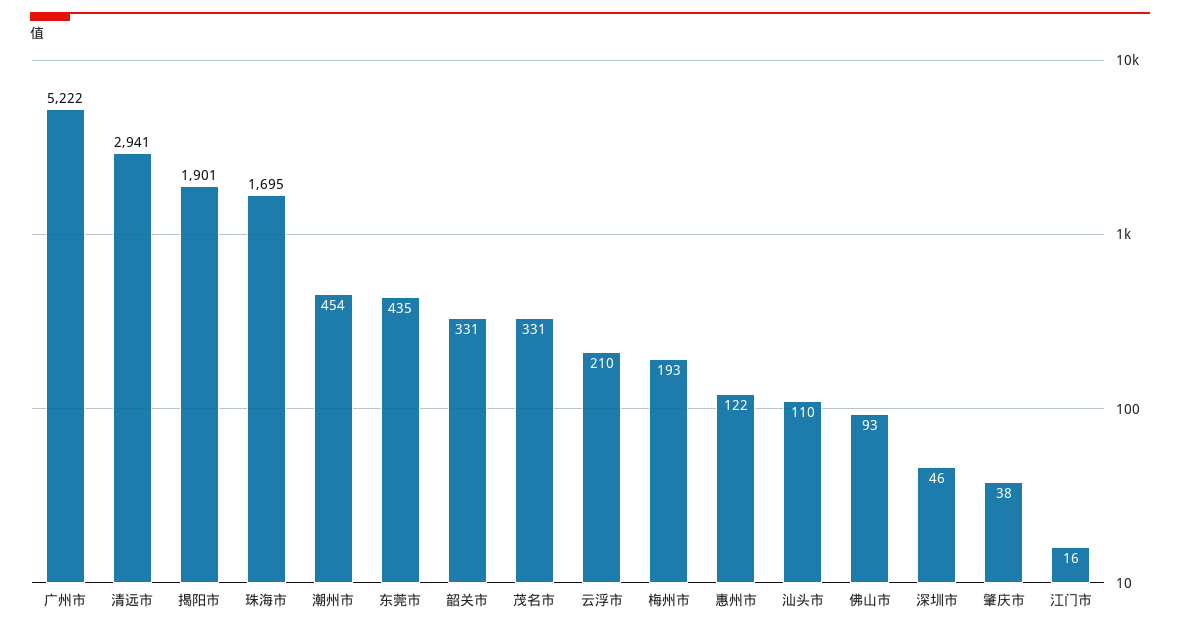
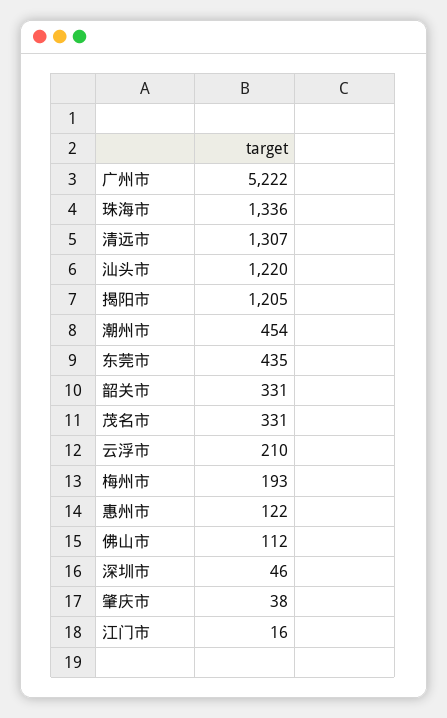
清远市: 2941 -> 1307
揭阳市: 1901 -> 1205
珠海市: 1695 -> 1336
汕头市: 110 -> 1220
佛山市: 93 -> 112

